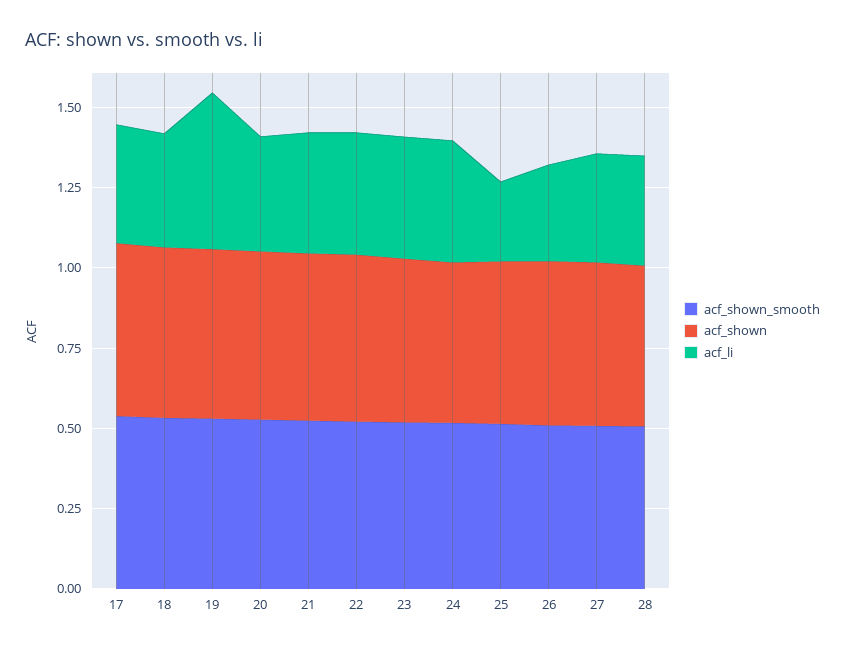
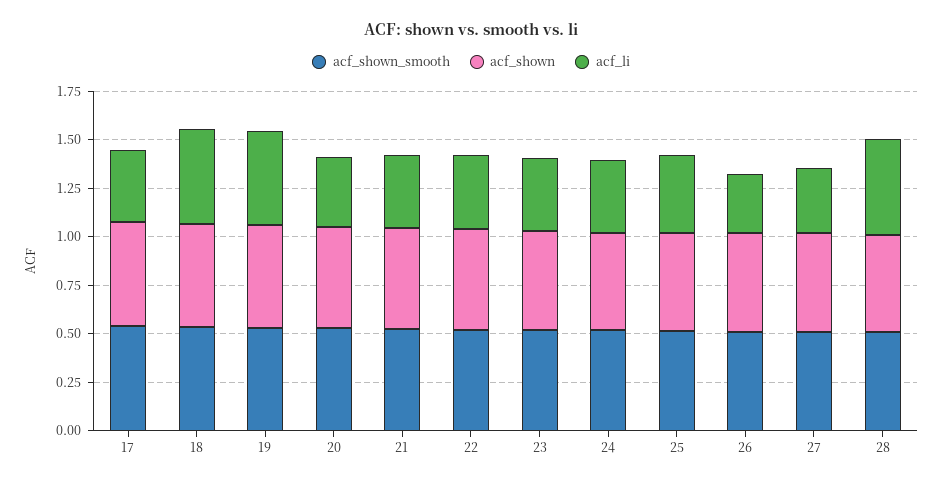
acf_li, 18: 0.35 -> 0.5
acf_li, 25: 0.25 -> 0.4
acf_li, 28: 0.35 -> 0.5

